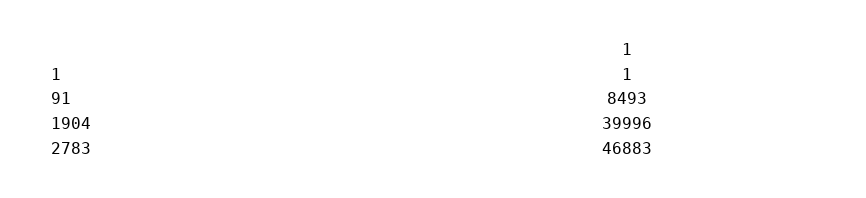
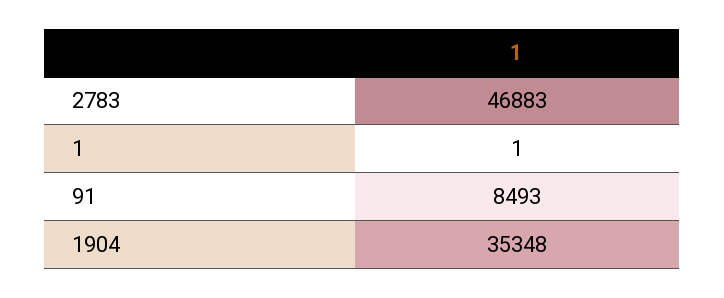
1904: 39996 -> 35348

